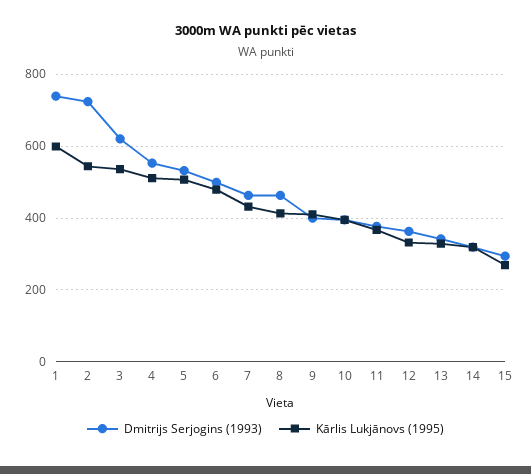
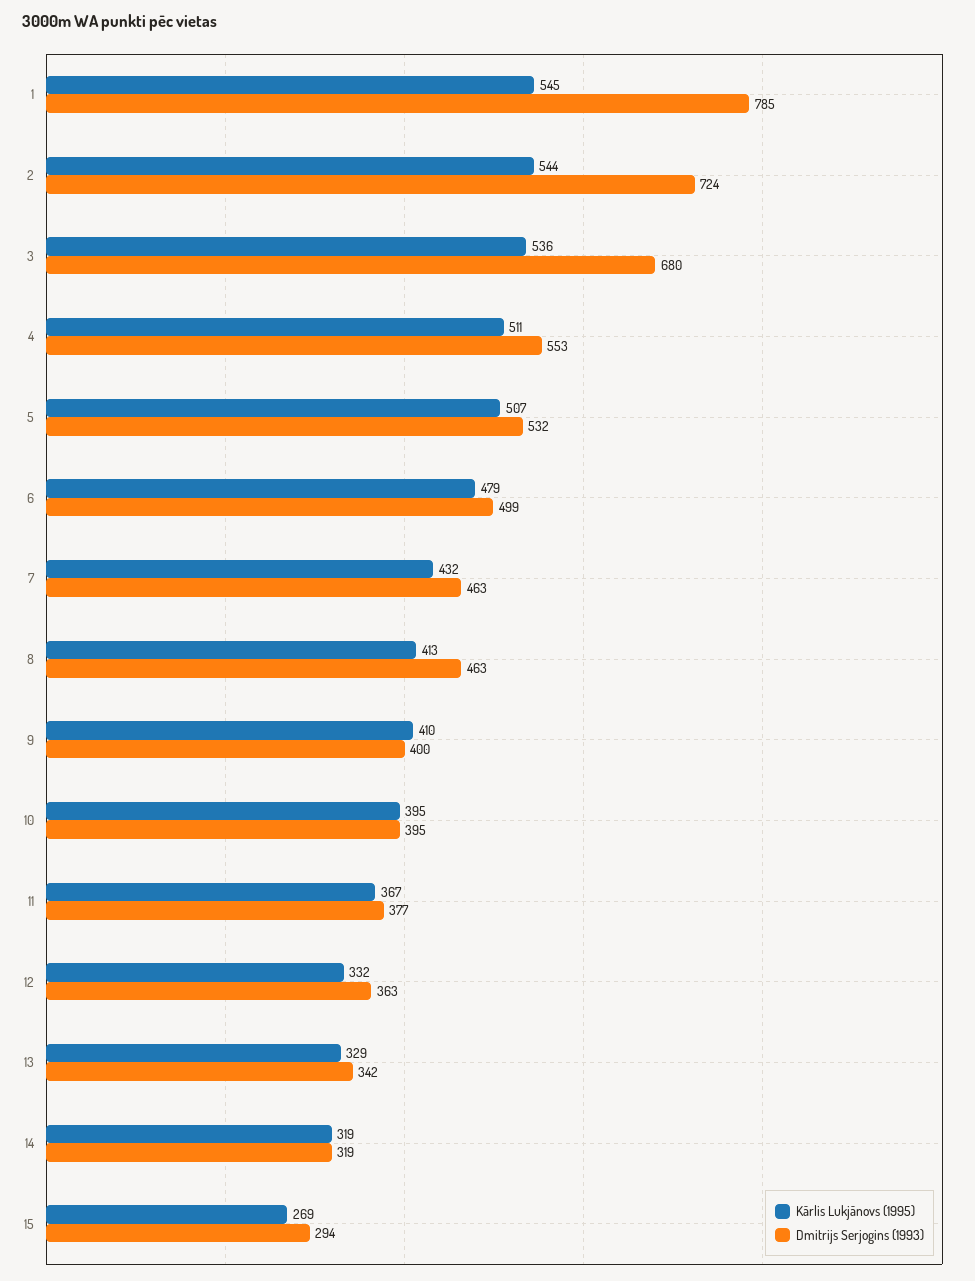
Dmitrijs Serjogins (1993), 1: 740 -> 785
Kārlis Lukjānovs (1995), 1: 600 -> 545
Dmitrijs Serjogins (1993), 3: 620 -> 680

